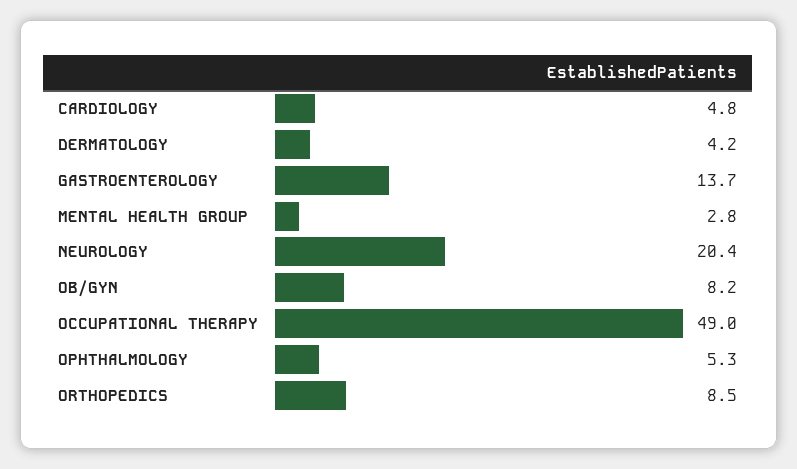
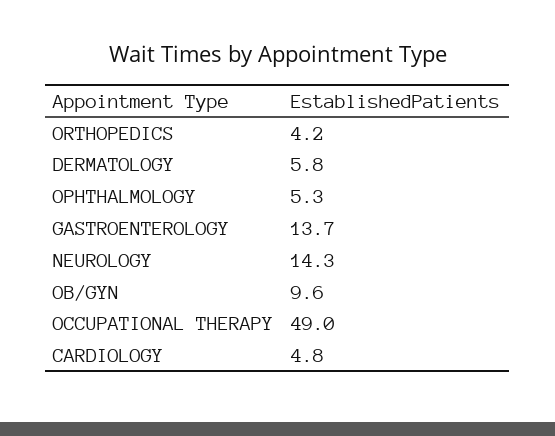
DERMATOLOGY: 4.2 -> 5.8
MENTAL HEALTH GROUP: 2.8 -> none
NEUROLOGY: 20.4 -> 14.3
OB/GYN: 8.2 -> 9.6
ORTHOPEDICS: 8.5 -> 4.2

